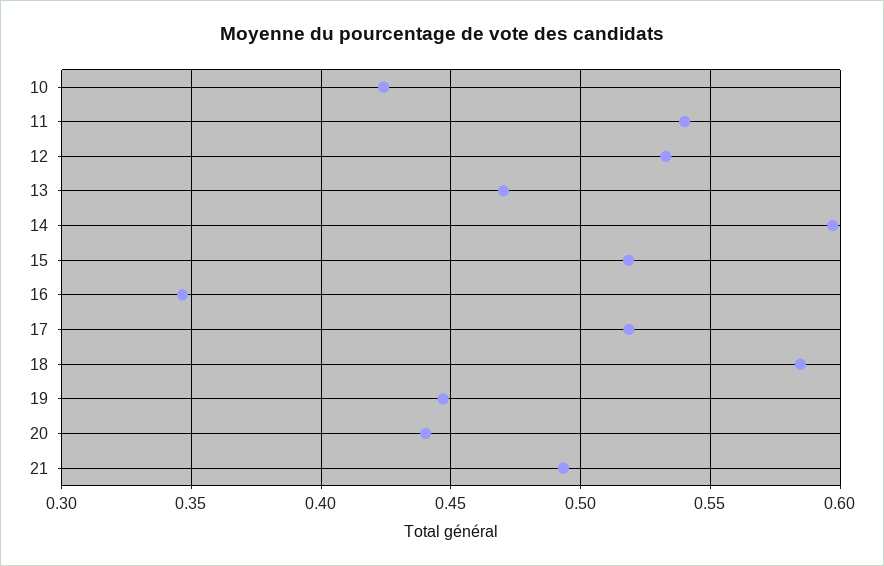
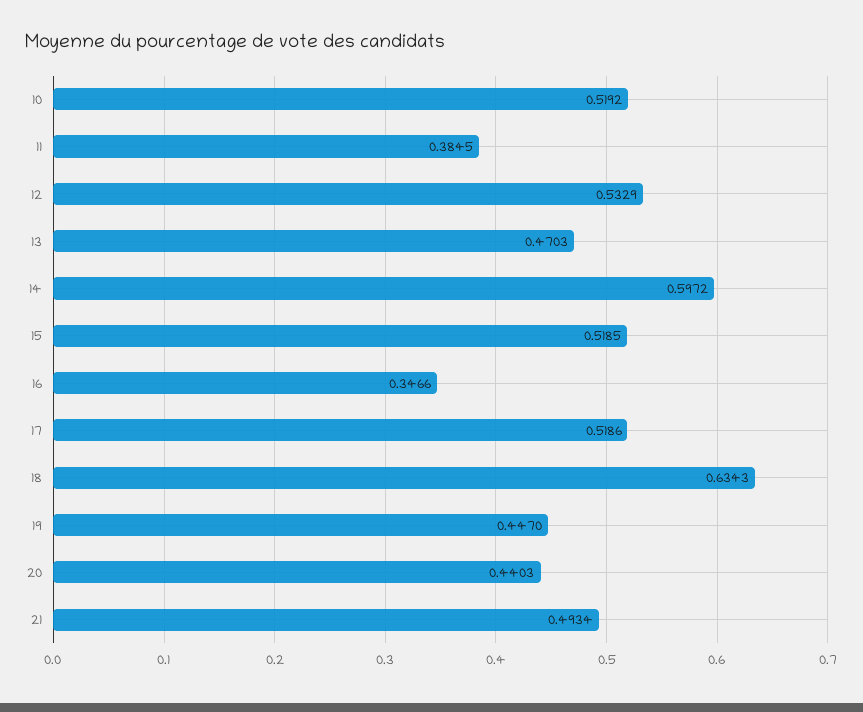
10: 0.425 -> 0.5192
11: 0.54 -> 0.3845
18: 0.585 -> 0.6343

